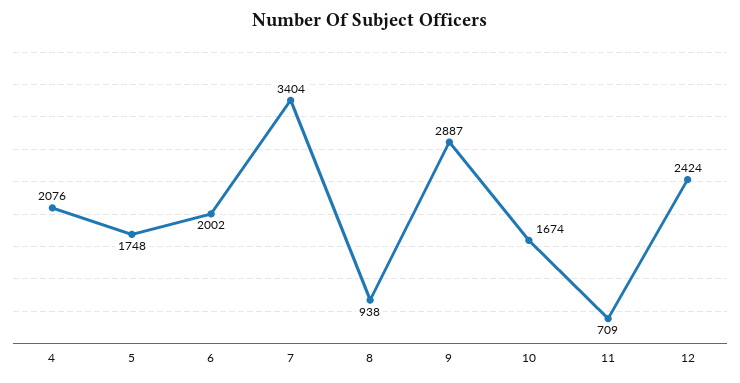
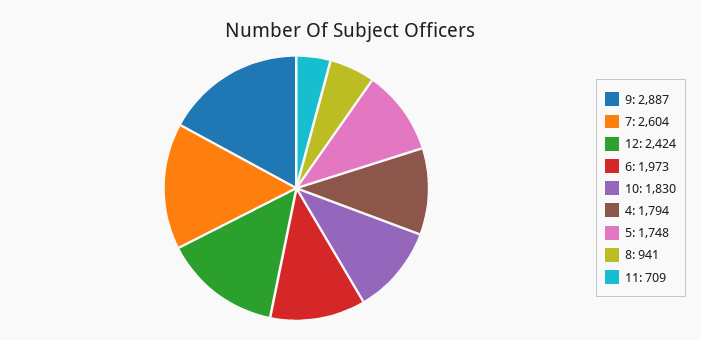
4: 2076 -> 1794
6: 2002 -> 1973
7: 3404 -> 2604
8: 938 -> 941
10: 1674 -> 1830

